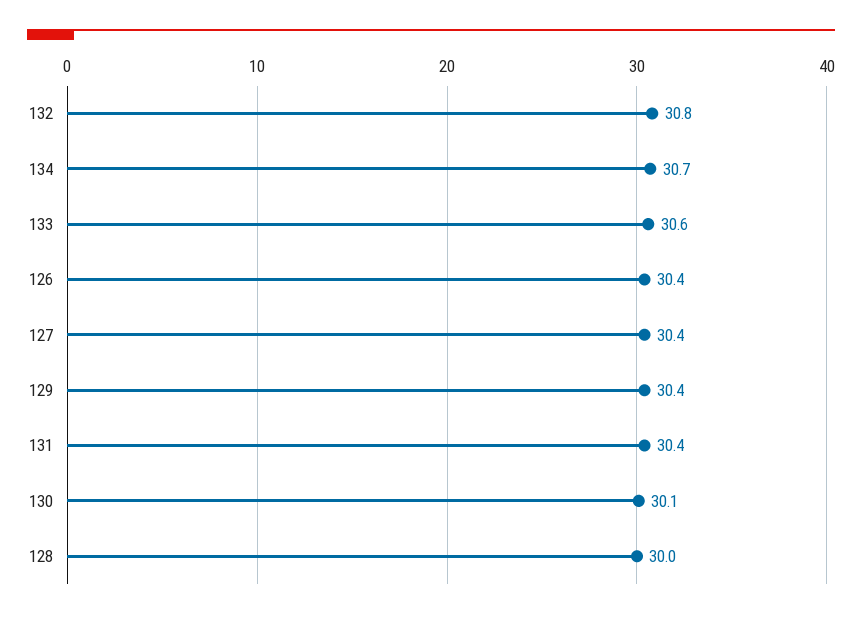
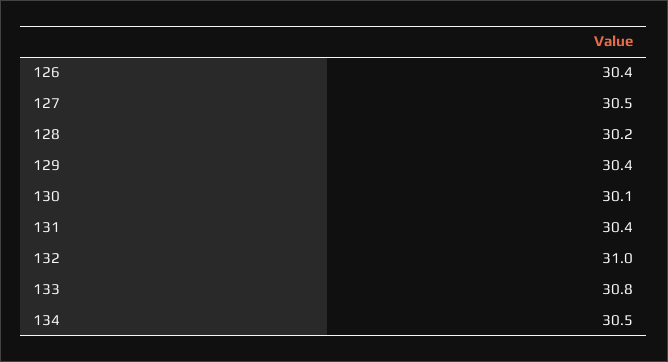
132: 30.8 -> 31
134: 30.7 -> 30.5
133: 30.6 -> 30.8
127: 30.4 -> 30.5
128: 30 -> 30.2

